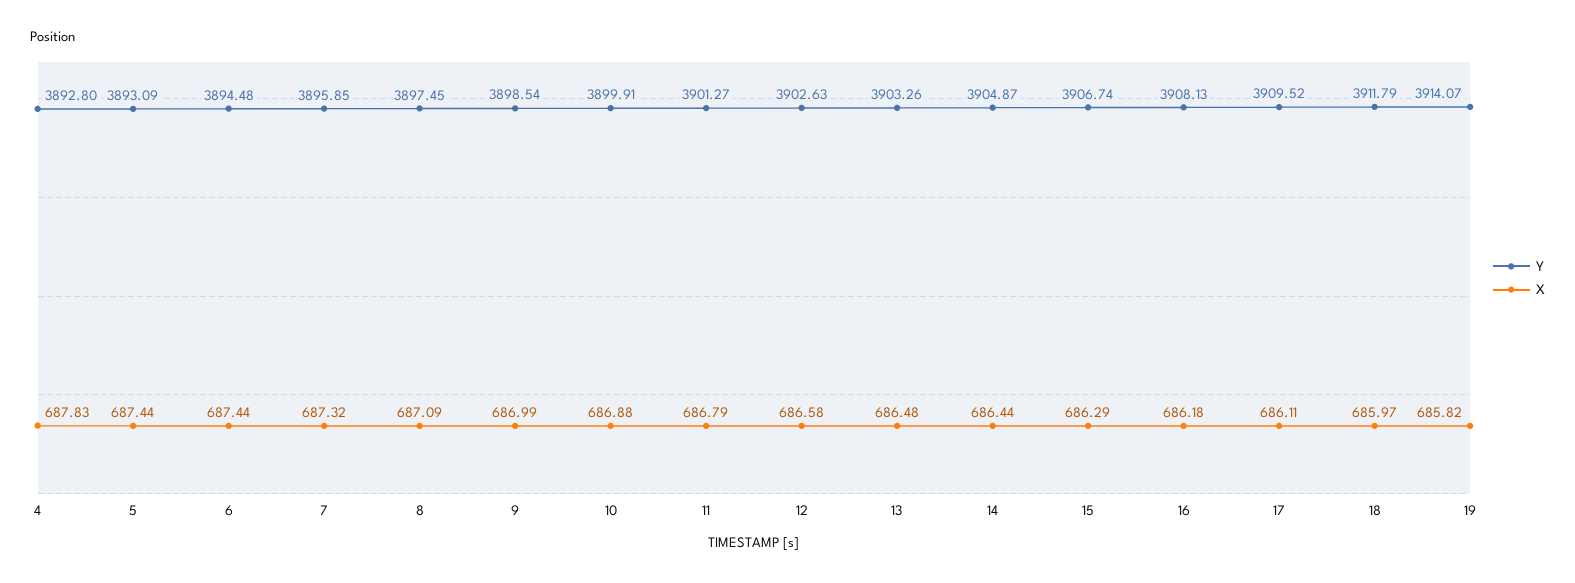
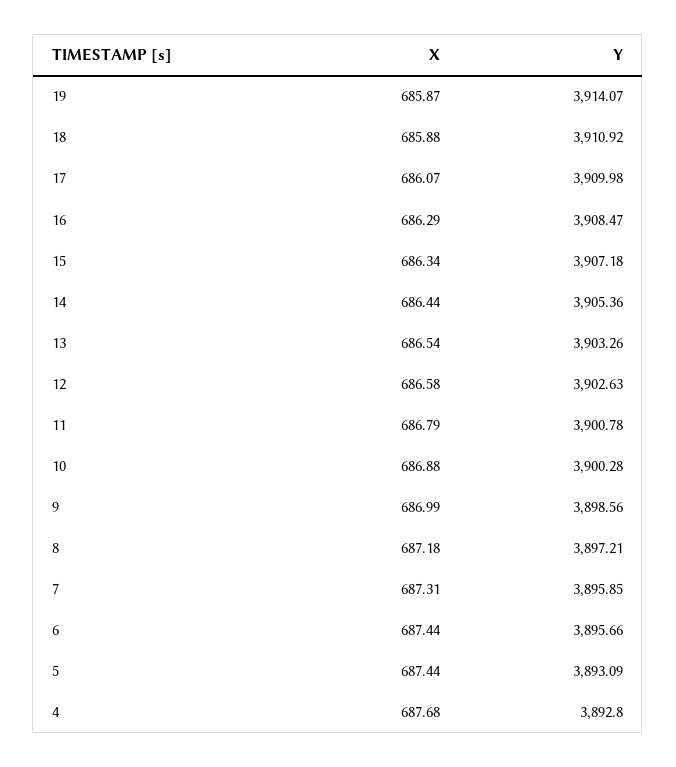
X, 4: 687.83 -> 687.68
Y, 6: 3894.48 -> 3895.66
X, 7: 687.32 -> 687.31
Y, 8: 3897.45 -> 3897.21
X, 8: 687.09 -> 687.18
Y, 9: 3898.54 -> 3898.56
Y, 10: 3899.91 -> 3900.28
Y, 11: 3901.27 -> 3900.78
X, 13: 686.48 -> 686.54
Y, 14: 3904.87 -> 3905.36
Y, 15: 3906.74 -> 3907.18
X, 15: 686.29 -> 686.34
Y, 16: 3908.13 -> 3908.47
X, 16: 686.18 -> 686.29
Y, 17: 3909.52 -> 3909.98
X, 17: 686.11 -> 686.07
Y, 18: 3911.79 -> 3910.92
X, 18: 685.97 -> 685.88
X, 19: 685.82 -> 685.87

